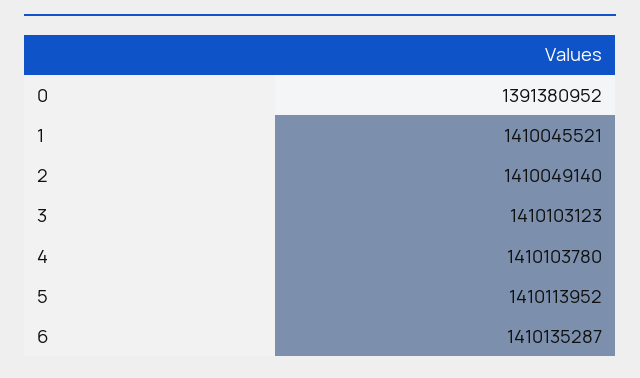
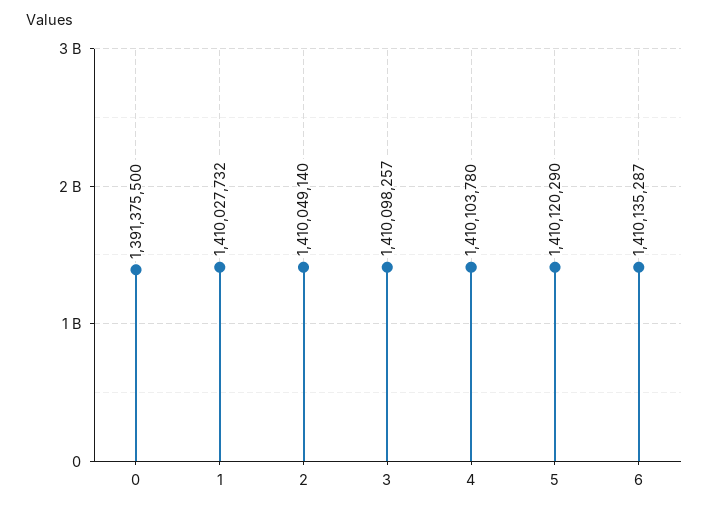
0: 1391380952 -> 1391375500
1: 1410045521 -> 1410027732
3: 1410103123 -> 1410098257
5: 1410113952 -> 1410120290

